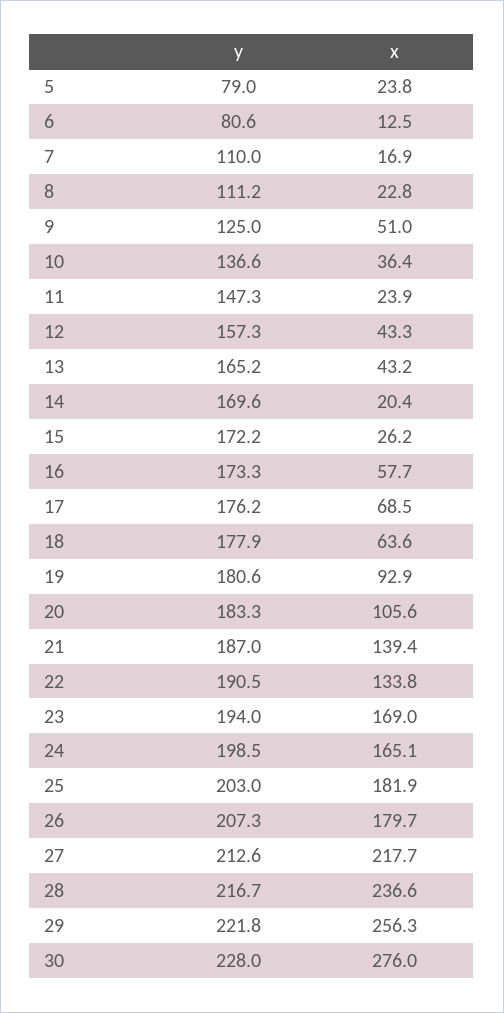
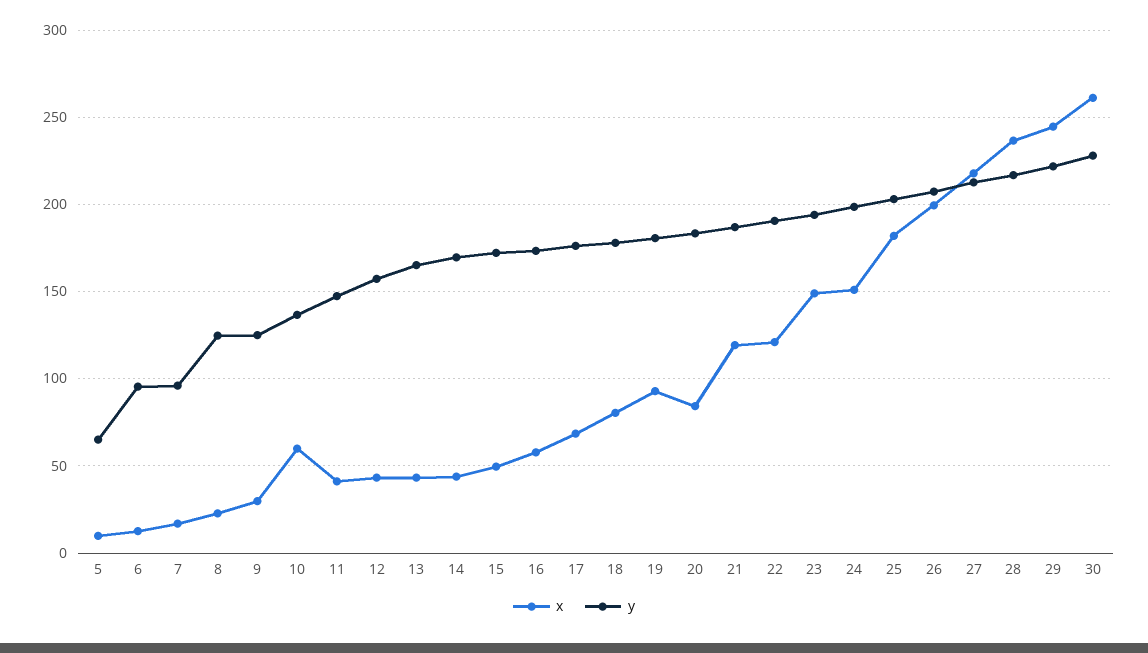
y, 5: 79 -> 65
x, 5: 23.8 -> 10
y, 6: 80.6 -> 95
y, 7: 110 -> 95
y, 8: 111.2 -> 125
x, 9: 51 -> 30
x, 10: 36.4 -> 60
x, 11: 23.9 -> 40
x, 14: 20.4 -> 45
x, 15: 26.2 -> 50
x, 18: 63.6 -> 80
x, 20: 105.6 -> 85
x, 21: 139.4 -> 120
x, 22: 133.8 -> 120
x, 23: 169 -> 150
x, 24: 165.1 -> 150
x, 26: 179.7 -> 200
x, 29: 256.3 -> 245
x, 30: 276 -> 260

